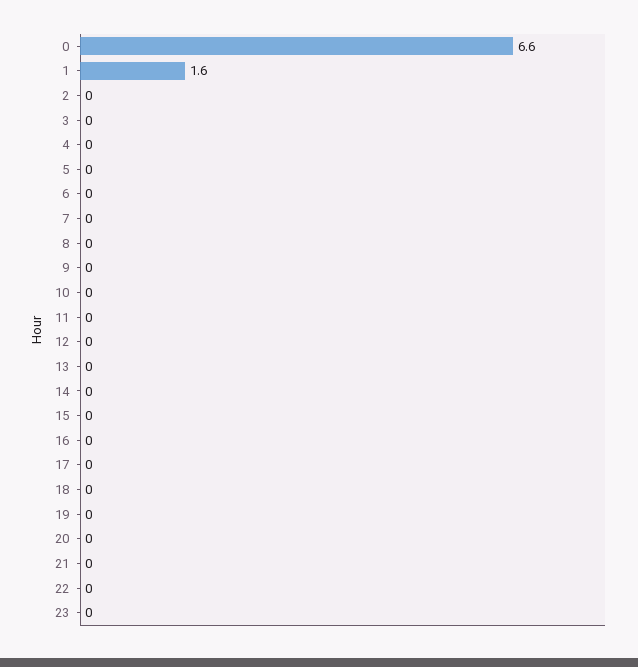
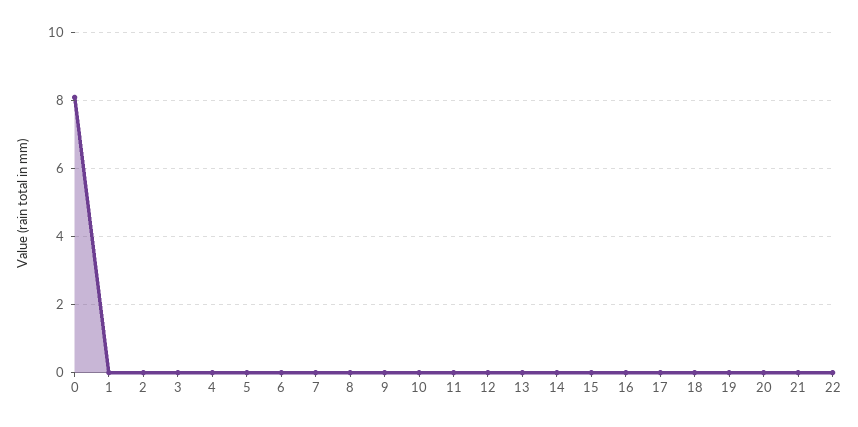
0: 6.6 -> 8
1: 1.6 -> 0
23: 0 -> none

